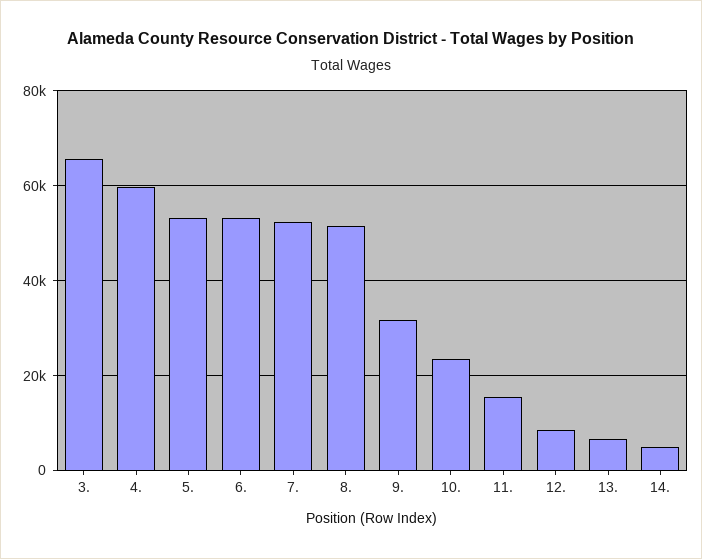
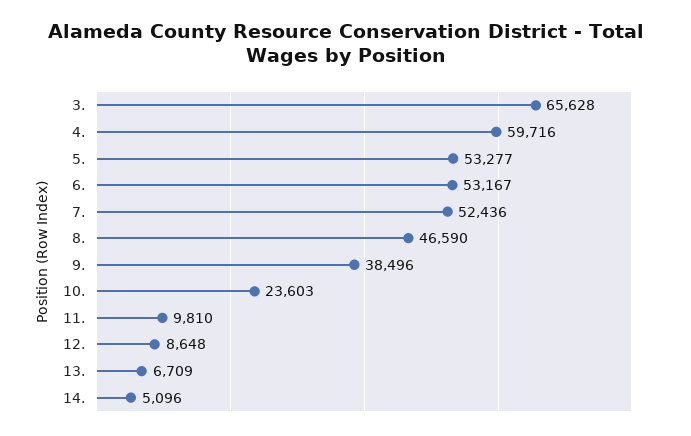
8.: 52000 -> 46590
9.: 32000 -> 38496
11.: 16000 -> 9810

